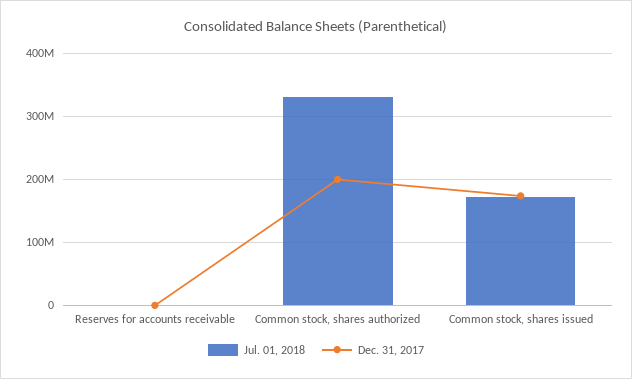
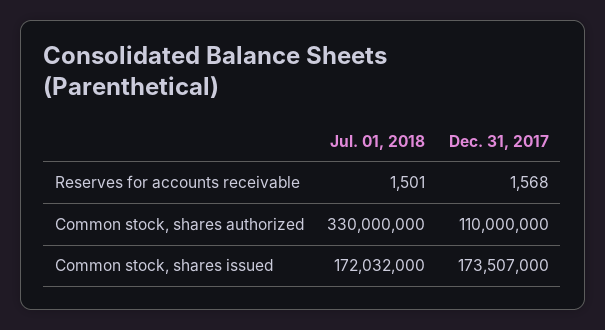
Dec. 31, 2017, Common stock, shares authorized: 200000000 -> 110000000

